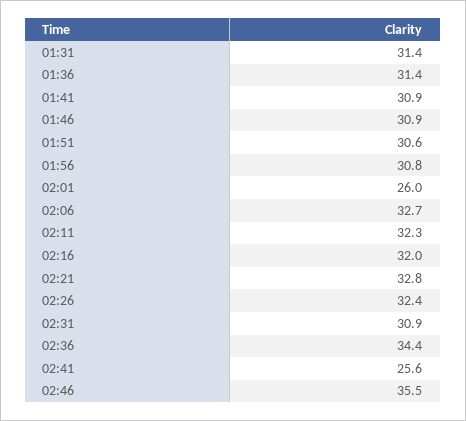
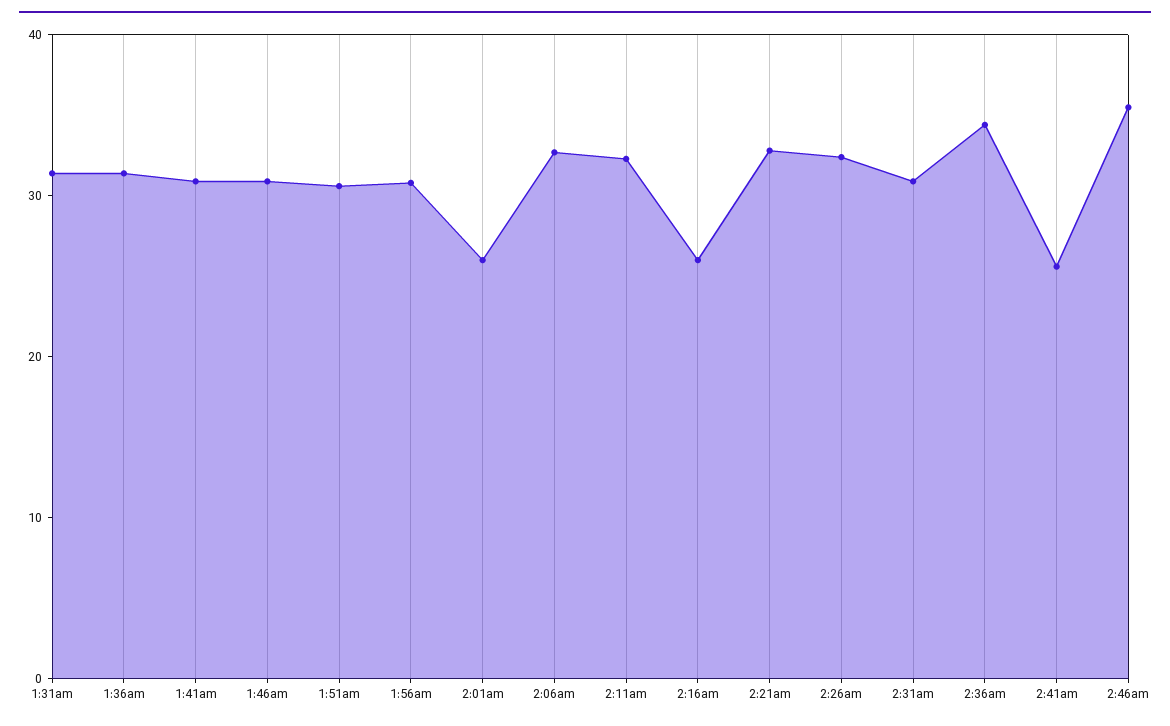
02:16: 32 -> 26

